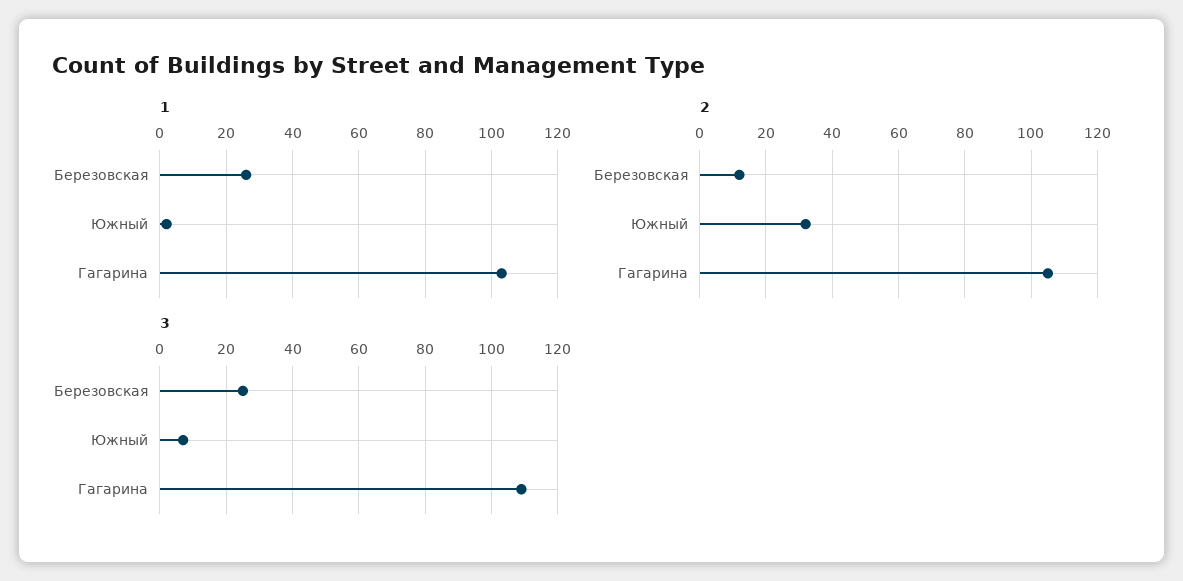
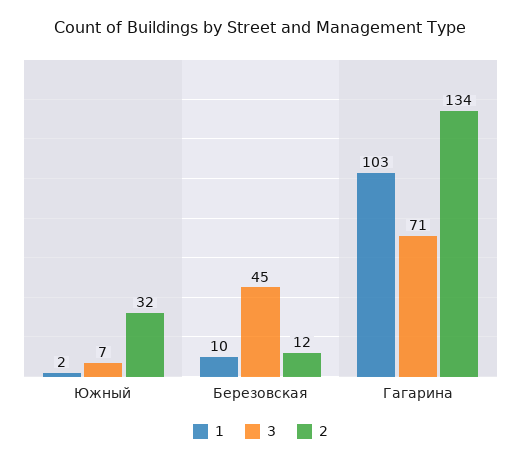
1, Березовская: 25 -> 10
2, Гагарина: 105 -> 134
3, Березовская: 25 -> 45
3, Гагарина: 110 -> 71

